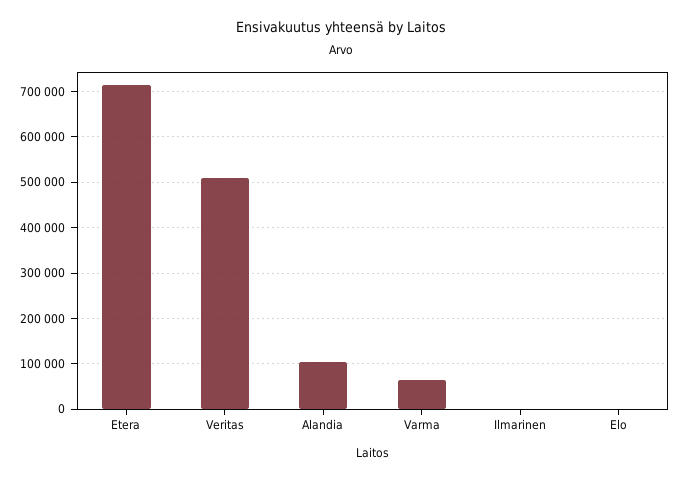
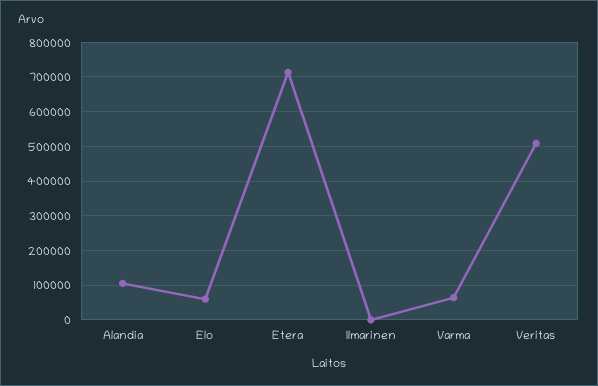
Elo: 0 -> 60000

